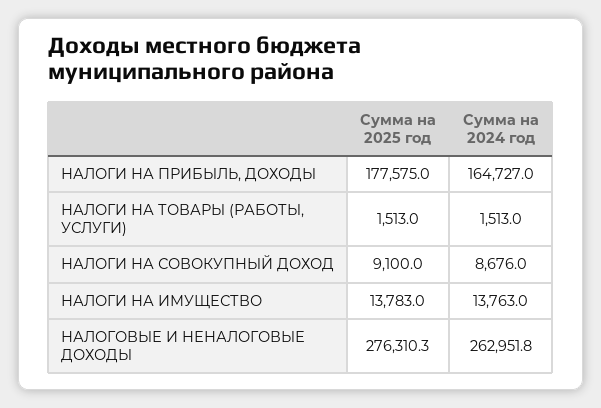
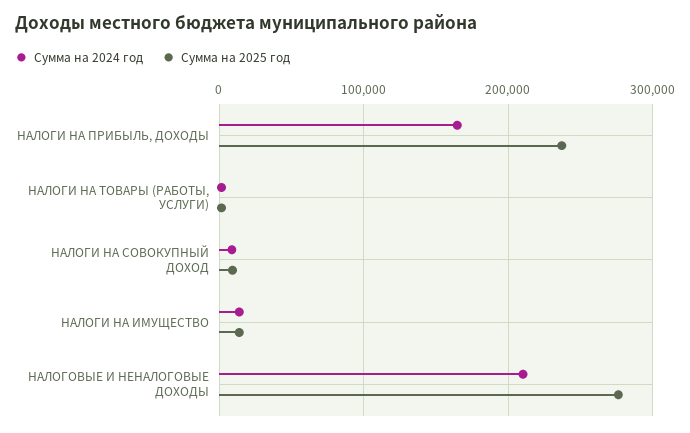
Сумма на 2025 год, НАЛОГИ НА ПРИБЫЛЬ, ДОХОДЫ: 177575 -> 240000
Сумма на 2024 год, НАЛОГОВЫЕ И НЕНАЛОГОВЫЕ ДОХОДЫ: 262951.8 -> 210000

